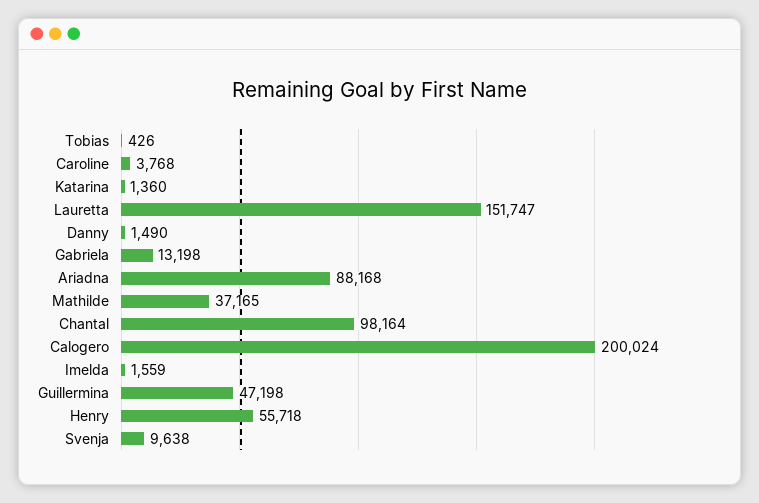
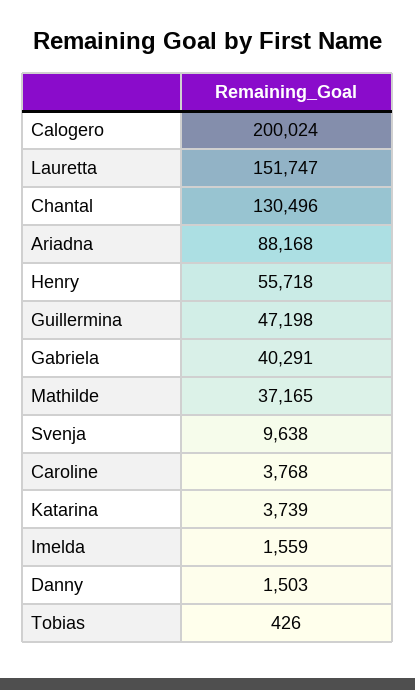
Katarina: 1360 -> 3739
Danny: 1490 -> 1503
Gabriela: 13198 -> 40291
Chantal: 98164 -> 130496

